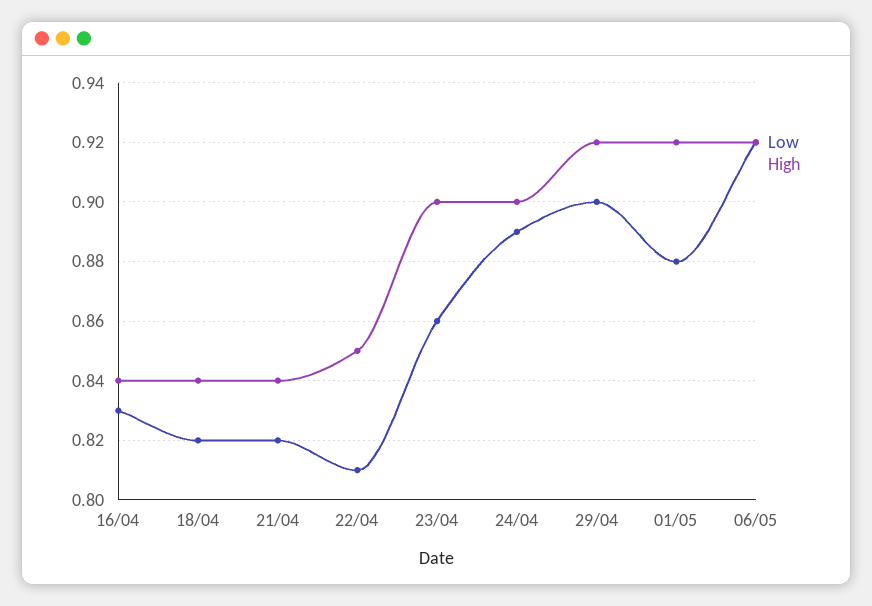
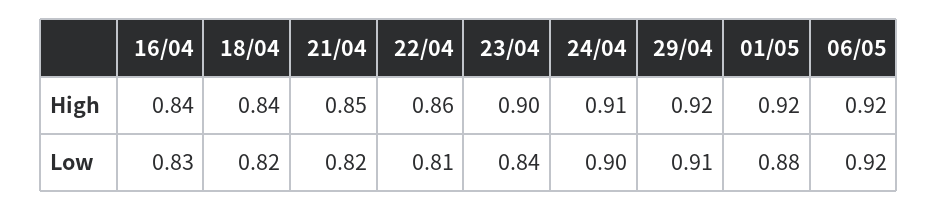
High, 21/04: 0.84 -> 0.85
High, 22/04: 0.85 -> 0.86
Low, 23/04: 0.86 -> 0.84
Low, 24/04: 0.89 -> 0.9
High, 24/04: 0.9 -> 0.91
Low, 29/04: 0.9 -> 0.91

